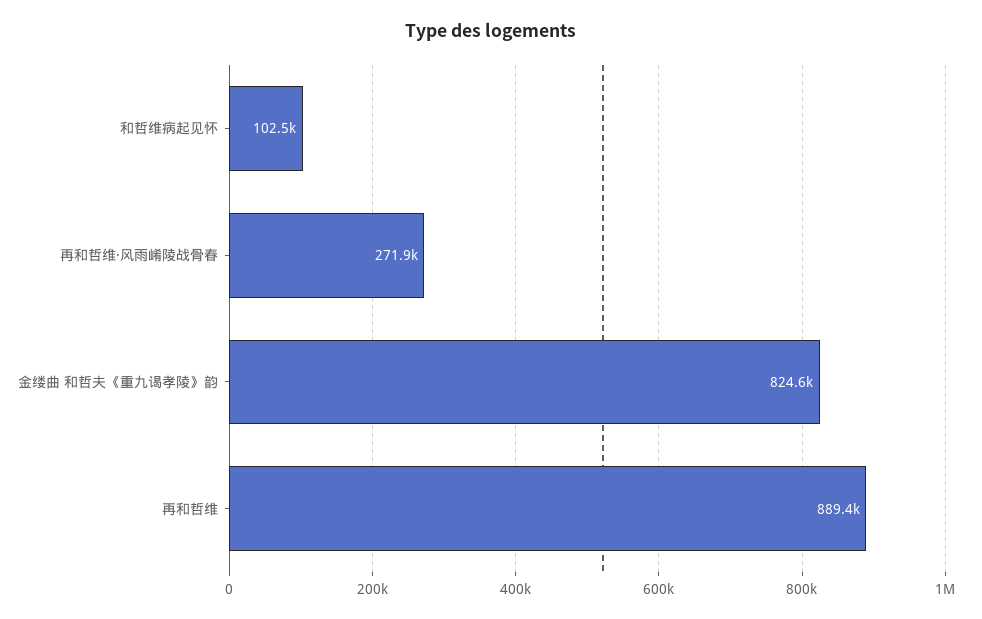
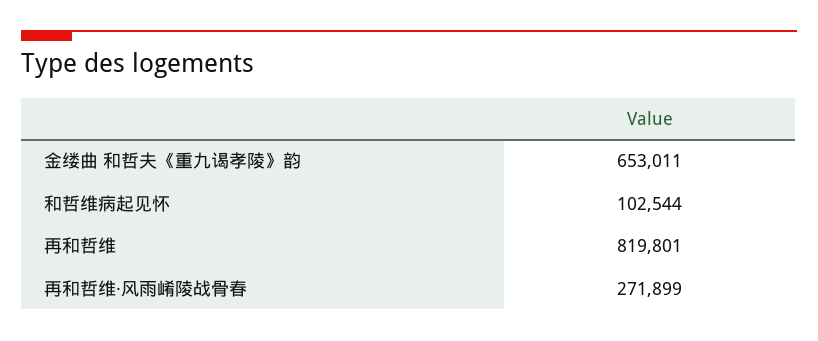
金缕曲 和哲夫《重九谒孝陵》韵: 824600 -> 653011
再和哲维: 889400 -> 819801

